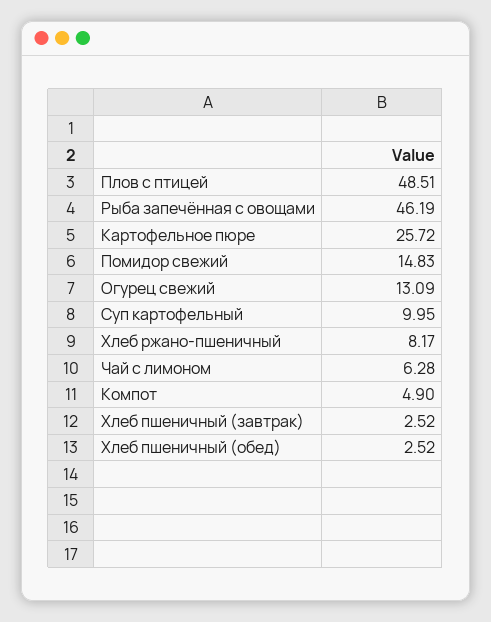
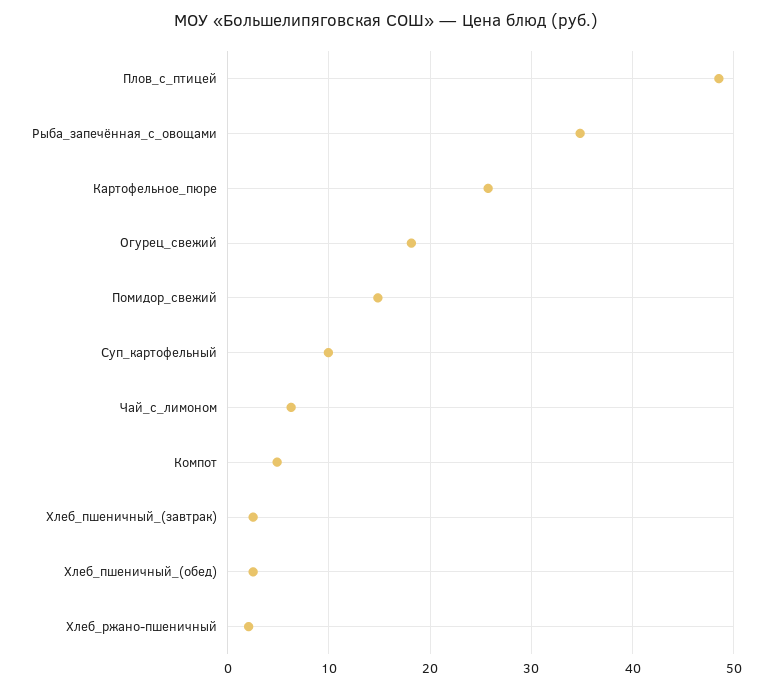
Рыба запечённая с овощами: 46.19 -> 35
Огурец свежий: 13.09 -> 18
Хлеб ржано-пшеничный: 8.17 -> 2

